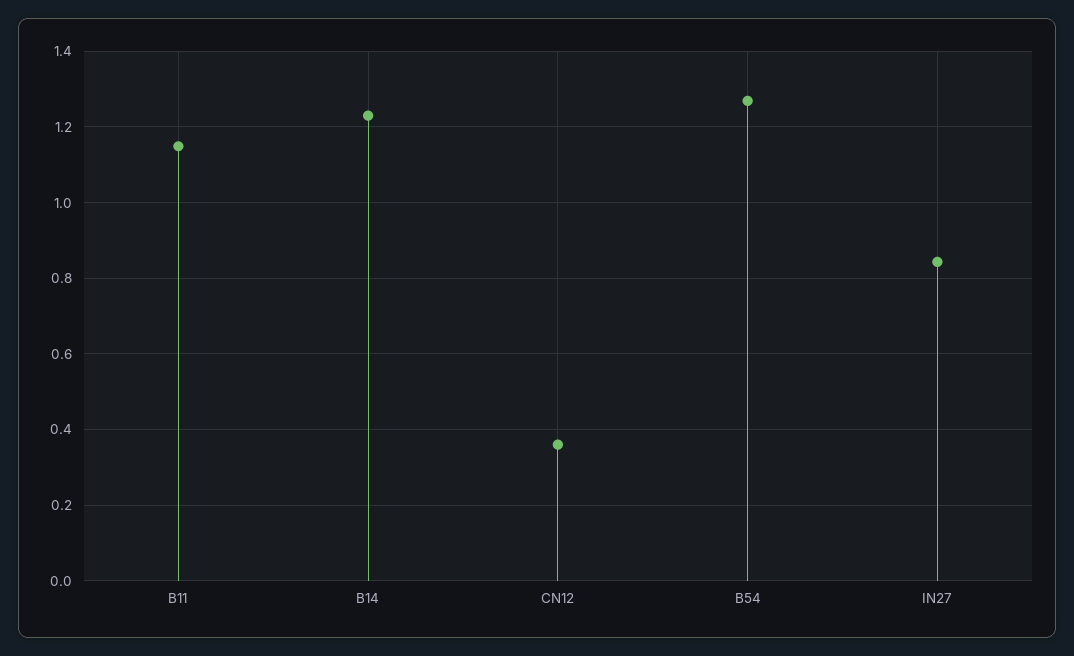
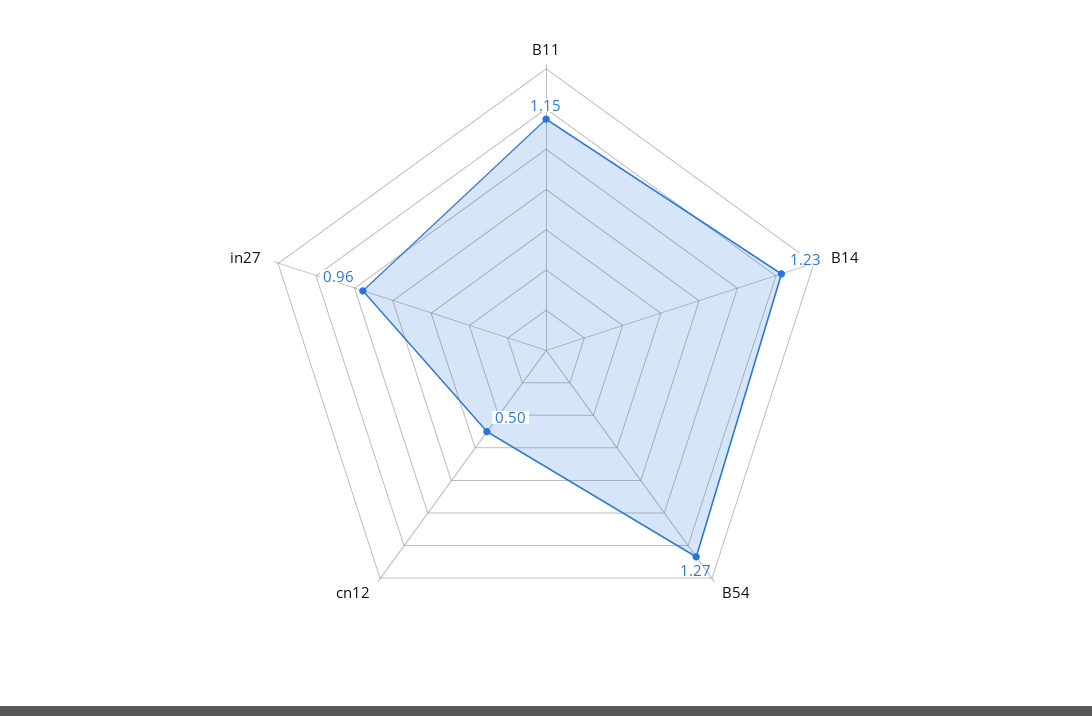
CN12: 0.36 -> 0.5
IN27: 0.84 -> 0.96

